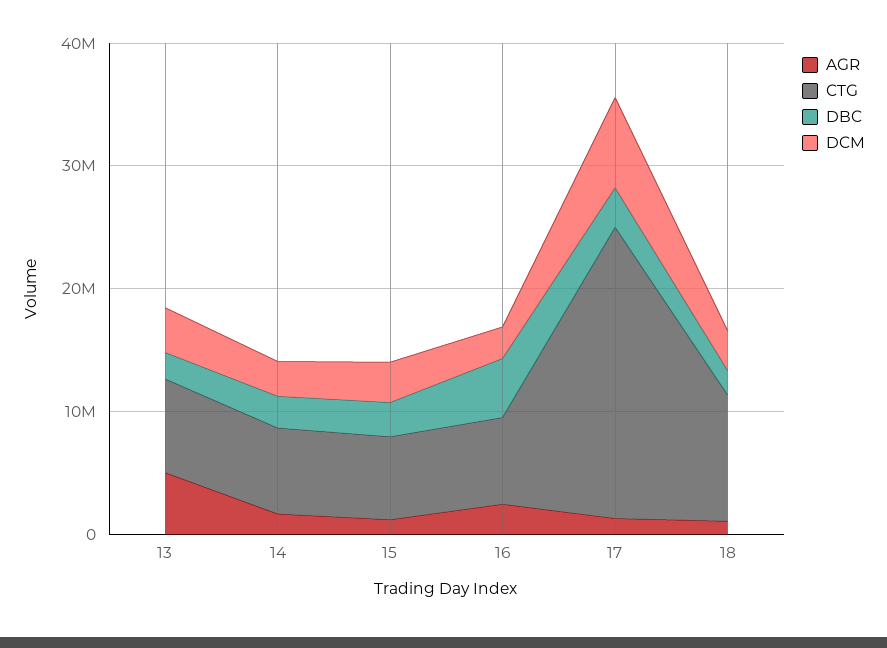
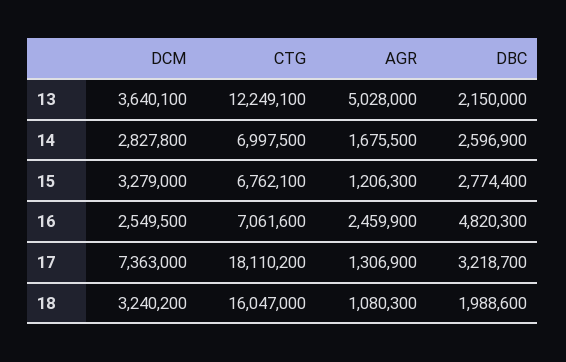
CTG, 13: 8000000 -> 12249100
CTG, 17: 24000000 -> 18110200
CTG, 18: 10000000 -> 16047000

